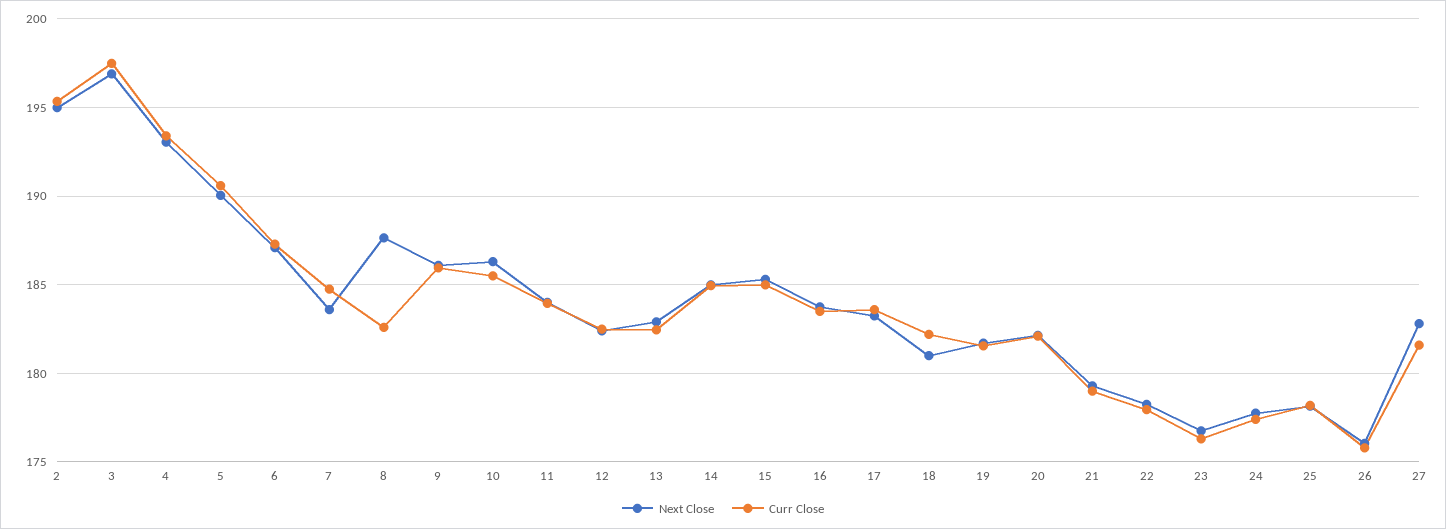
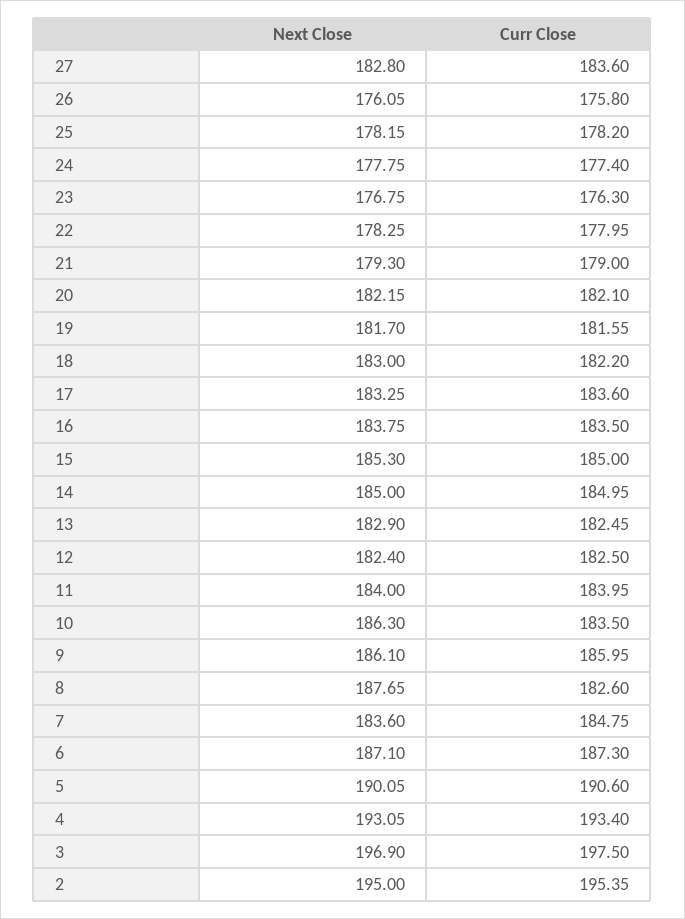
Curr Close, 10: 185.5 -> 183.5
Next Close, 18: 181 -> 183
Curr Close, 27: 181.5 -> 183.6

